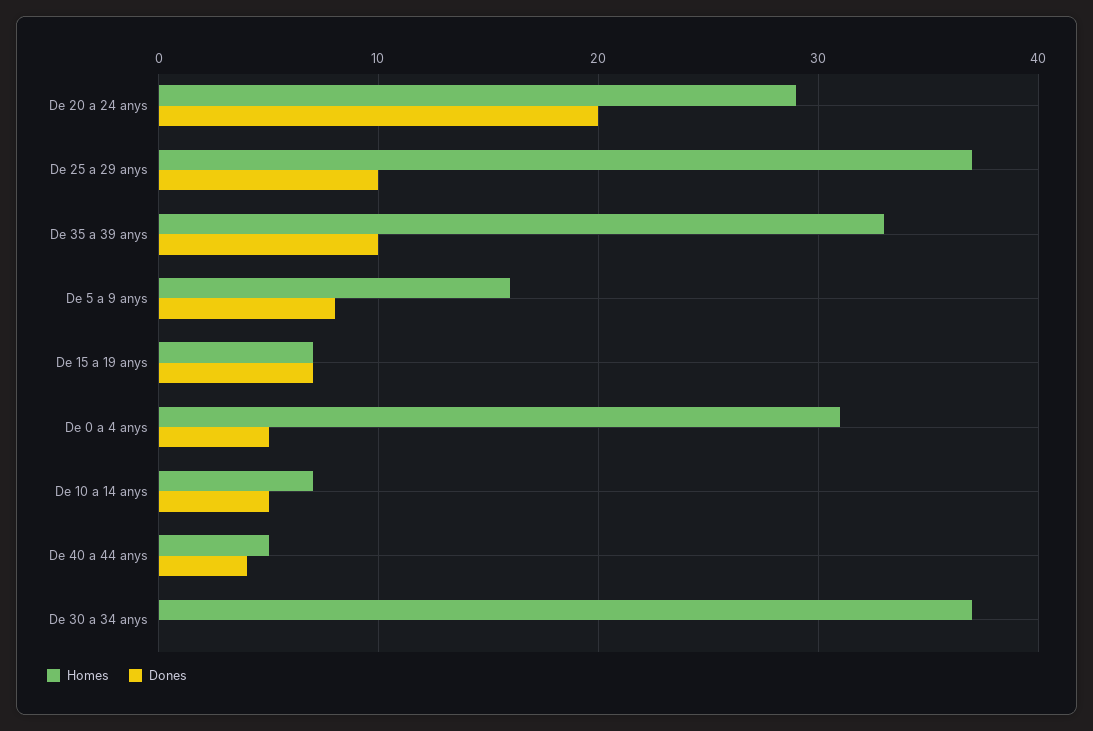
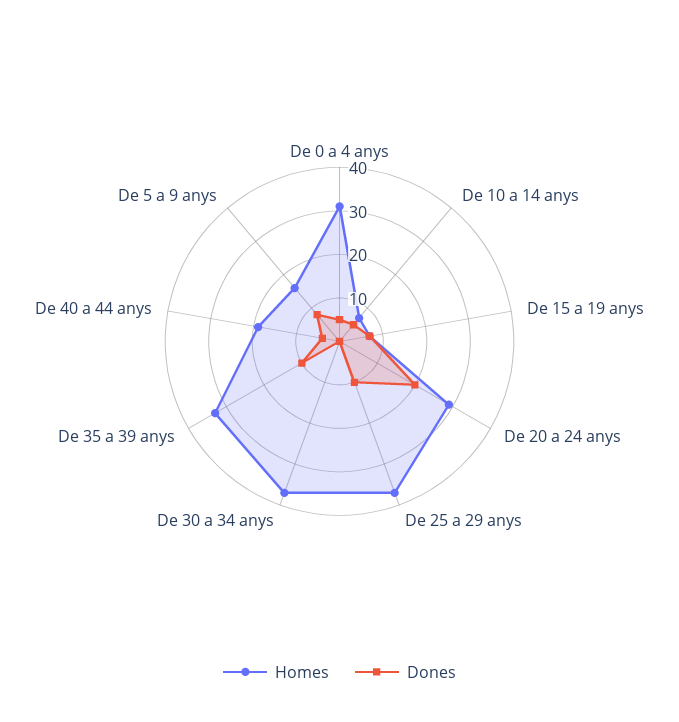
Homes, De 40 a 44 anys: 5 -> 20

